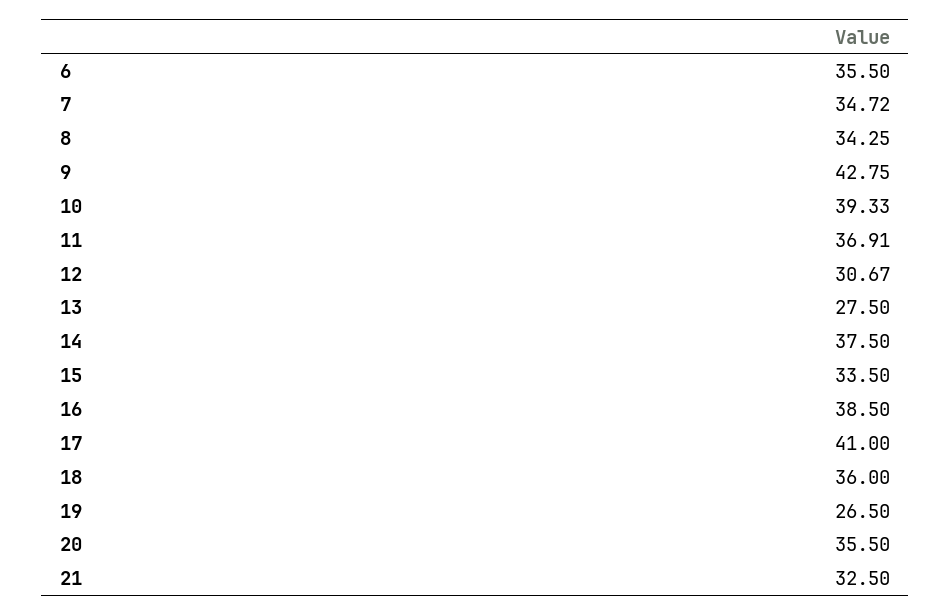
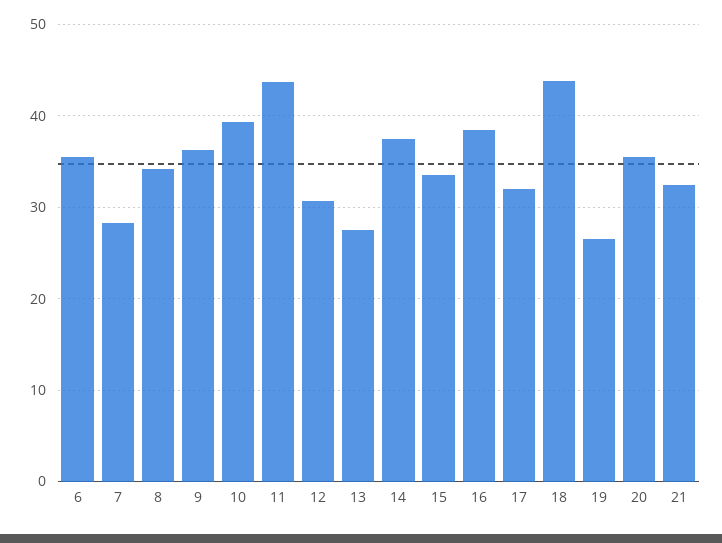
7: 34.72 -> 28
9: 42.75 -> 36
11: 36.91 -> 44
17: 41 -> 32
18: 36 -> 44

